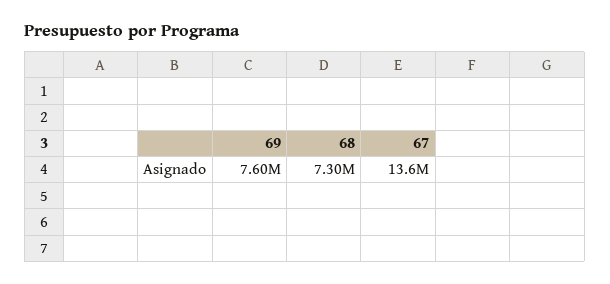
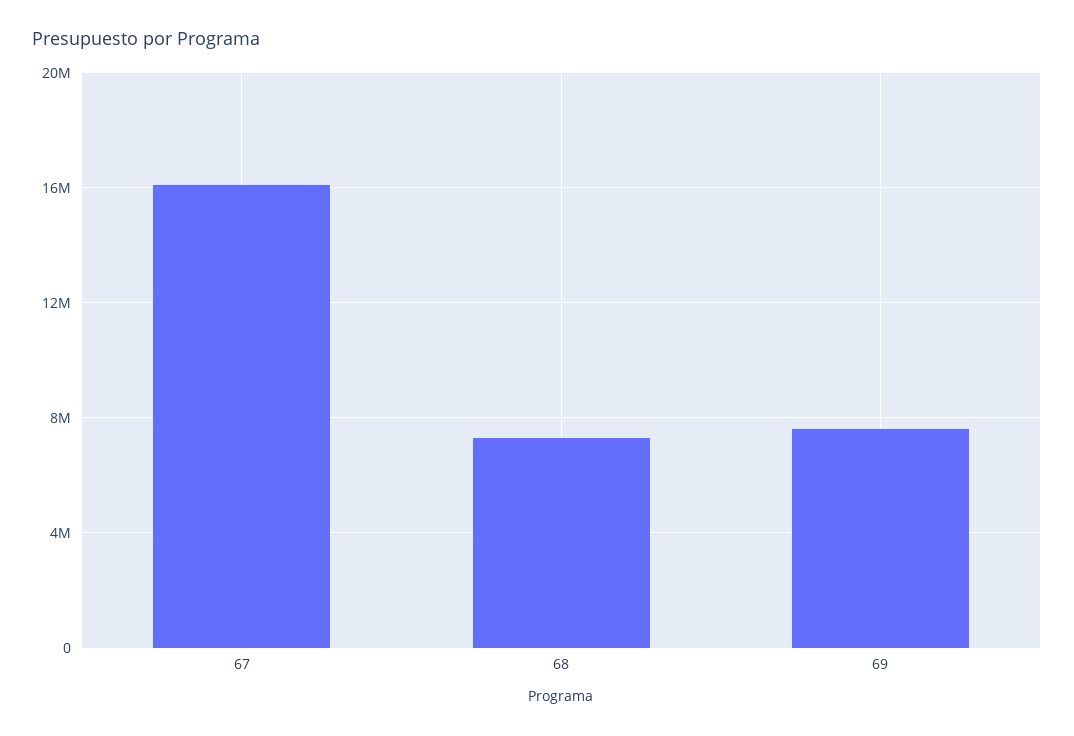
67: 13600000 -> 16000000

